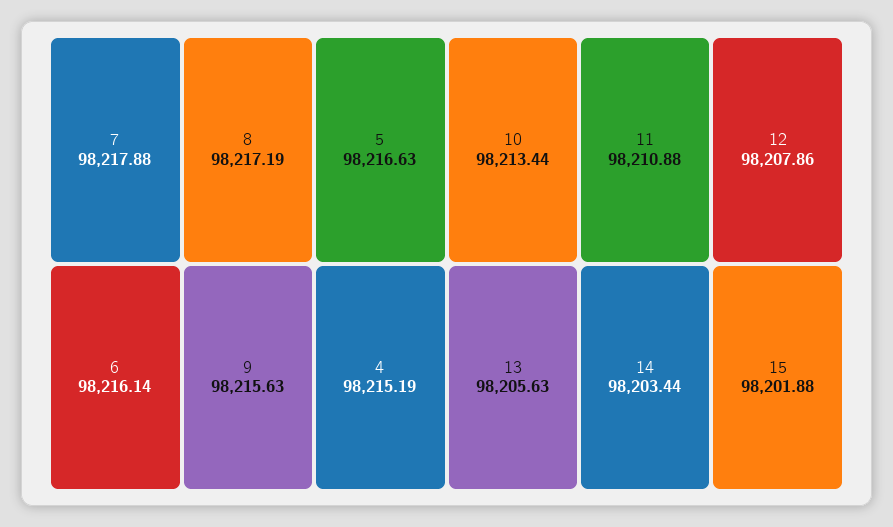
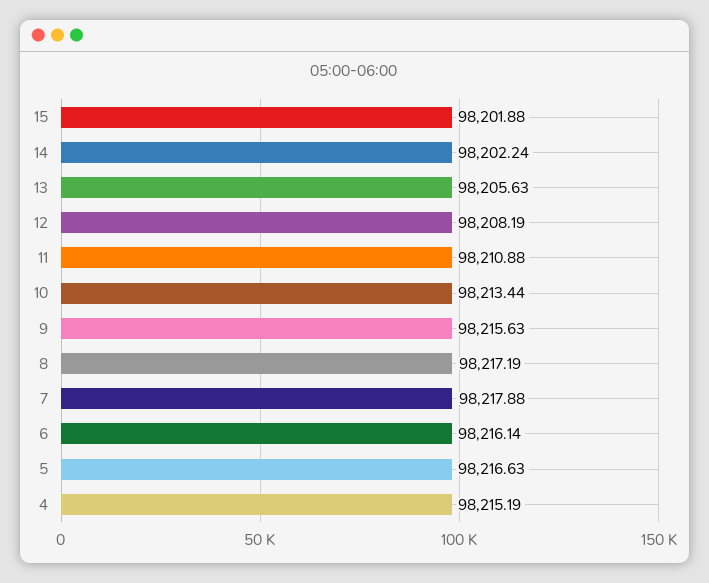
12: 98207.86 -> 98208.19
14: 98203.44 -> 98202.24

